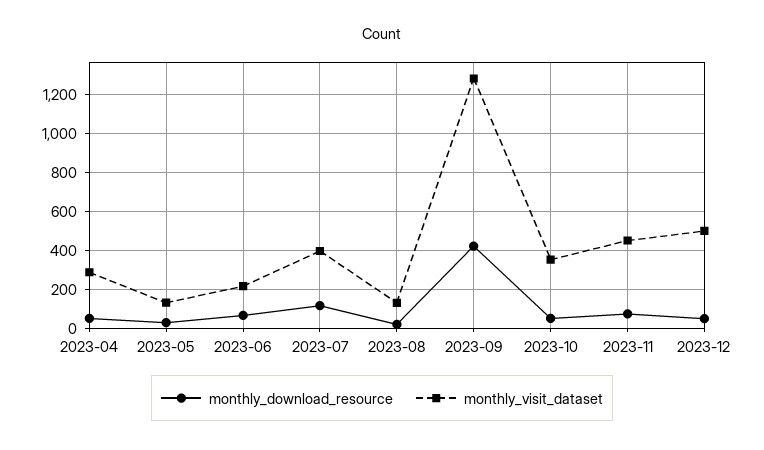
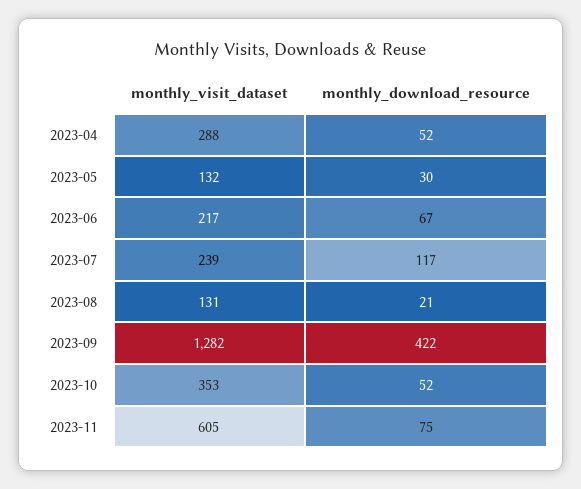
monthly_visit_dataset, 2023-07: 400 -> 239
monthly_visit_dataset, 2023-11: 450 -> 605
monthly_download_resource, 2023-12: 50 -> none
monthly_visit_dataset, 2023-12: 500 -> none

